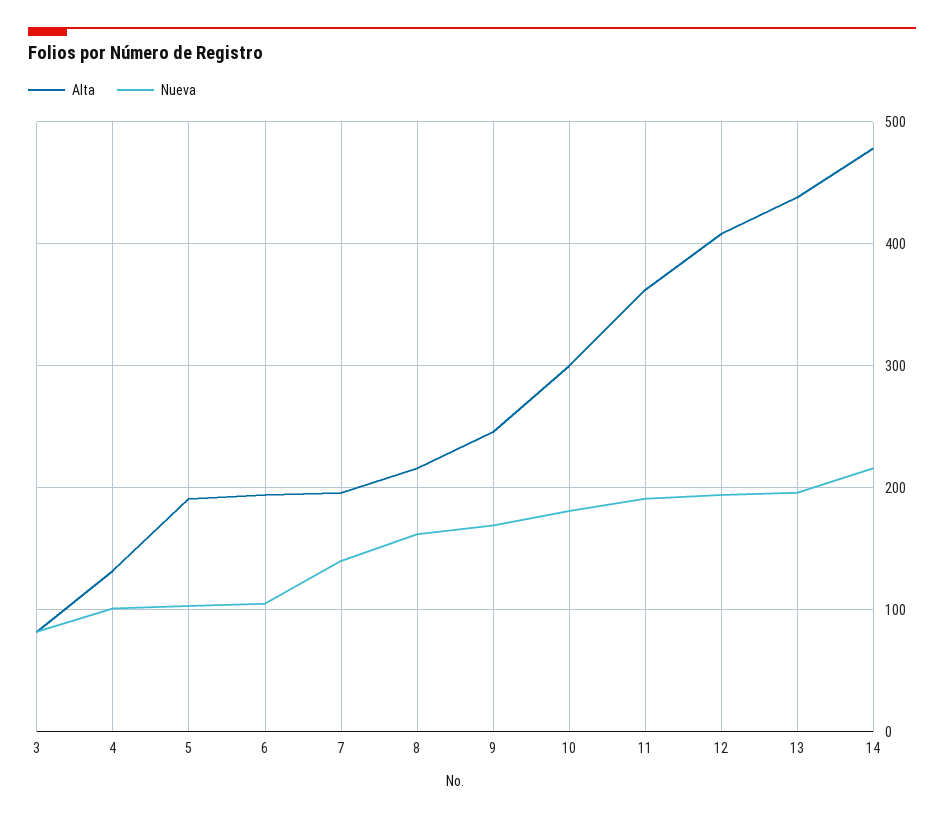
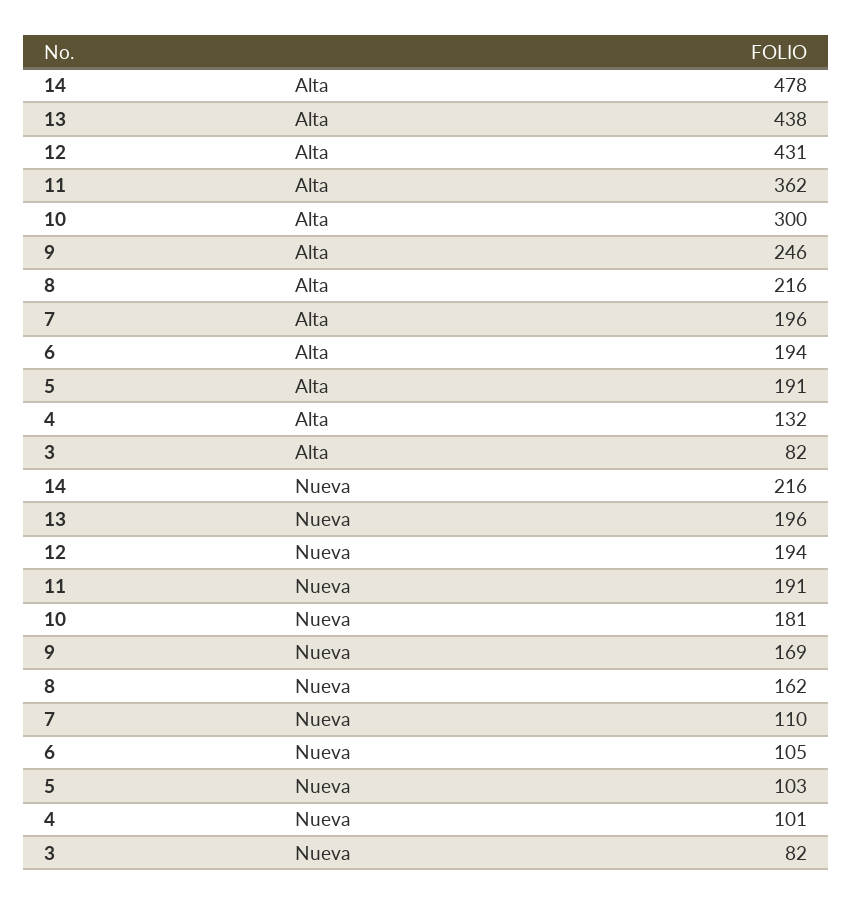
Nueva, 7: 140 -> 110
Alta, 12: 410 -> 431

